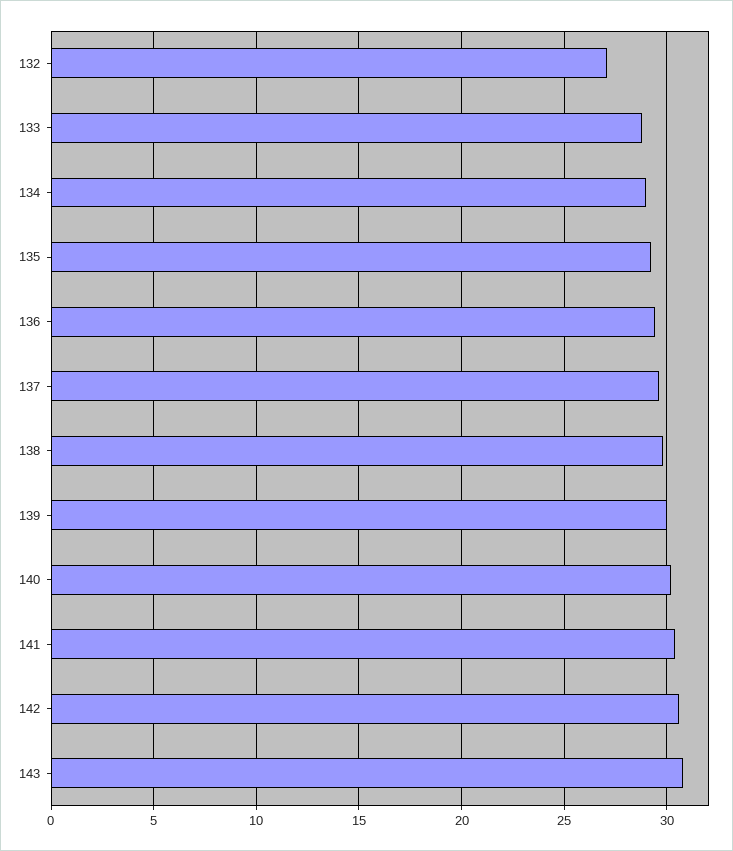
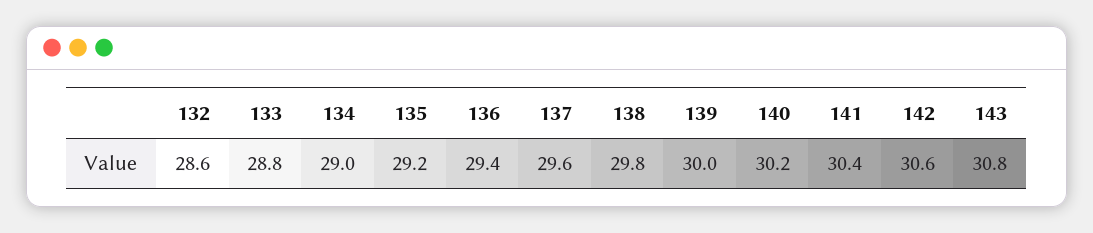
132: 27 -> 28.6

